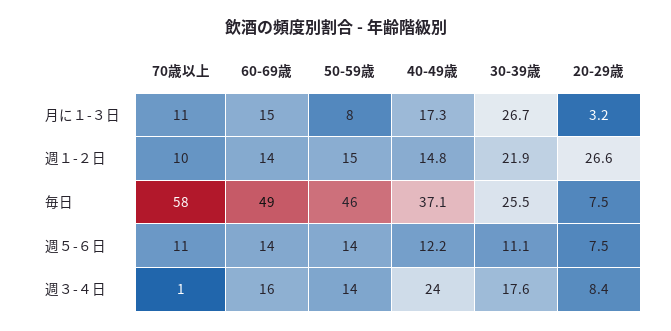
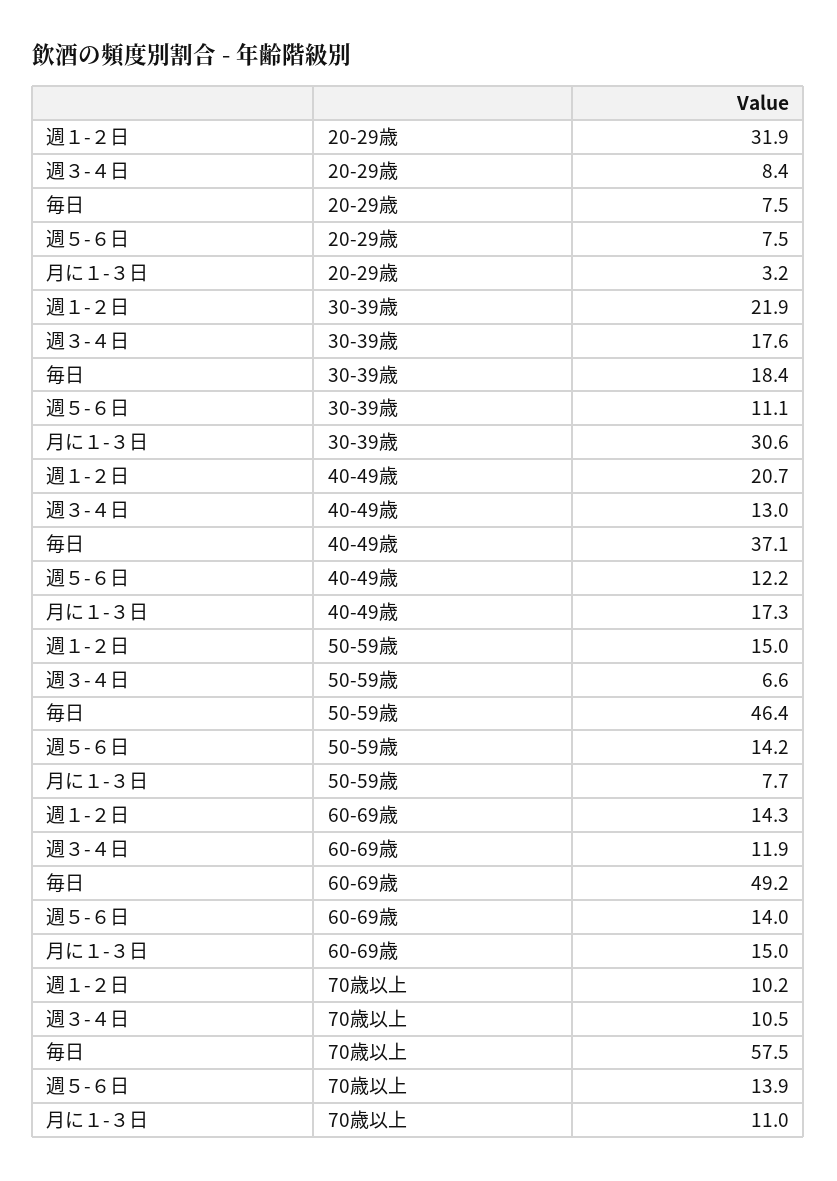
30-39歳, 月に１-３日: 26.7 -> 30.6
40-49歳, 週１-２日: 14.8 -> 20.7
20-29歳, 週１-２日: 26.6 -> 31.9
30-39歳, 毎日: 25.5 -> 18.4
70歳以上, 週５-６日: 11 -> 13.9
70歳以上, 週３-４日: 1 -> 10.5
60-69歳, 週３-４日: 16 -> 11.9
50-59歳, 週３-４日: 14 -> 6.6
40-49歳, 週３-４日: 24 -> 13

